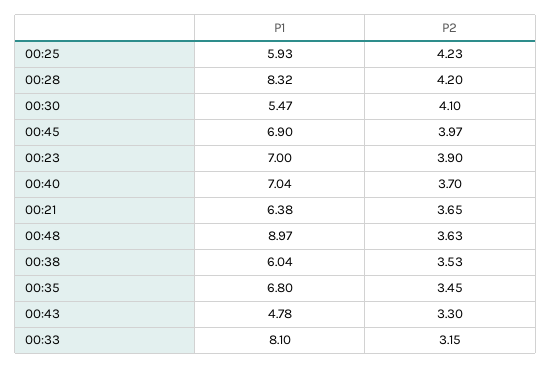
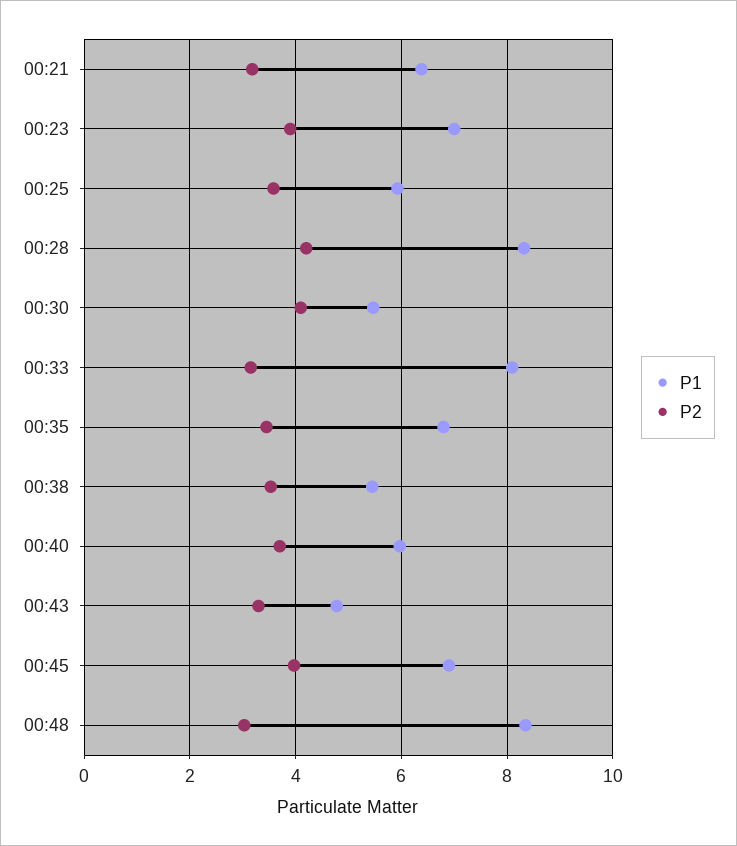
P2, 00:25: 4.23 -> 3.6
P1, 00:40: 7.04 -> 6
P2, 00:21: 3.65 -> 3.2
P1, 00:48: 8.97 -> 8.4
P2, 00:48: 3.63 -> 3
P1, 00:38: 6.04 -> 5.4

